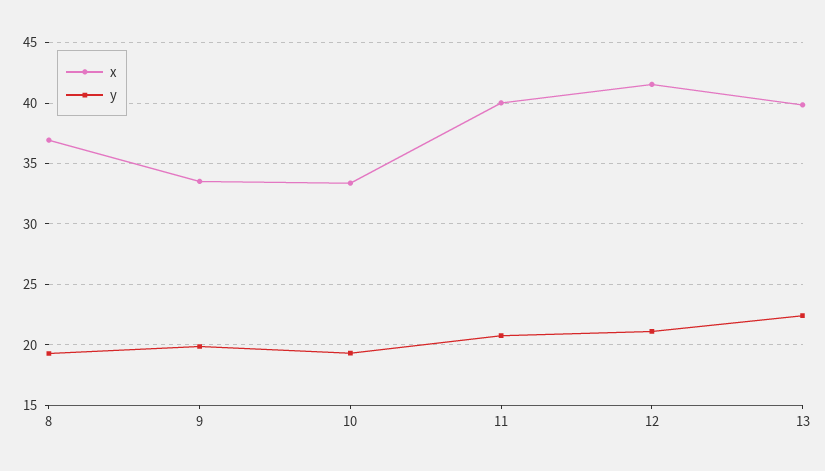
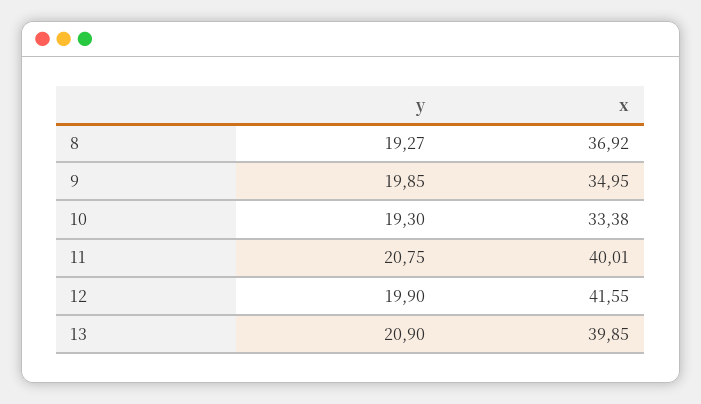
x, 9: 33.5 -> 34.95
y, 12: 21 -> 19.9
y, 13: 22.5 -> 20.9

